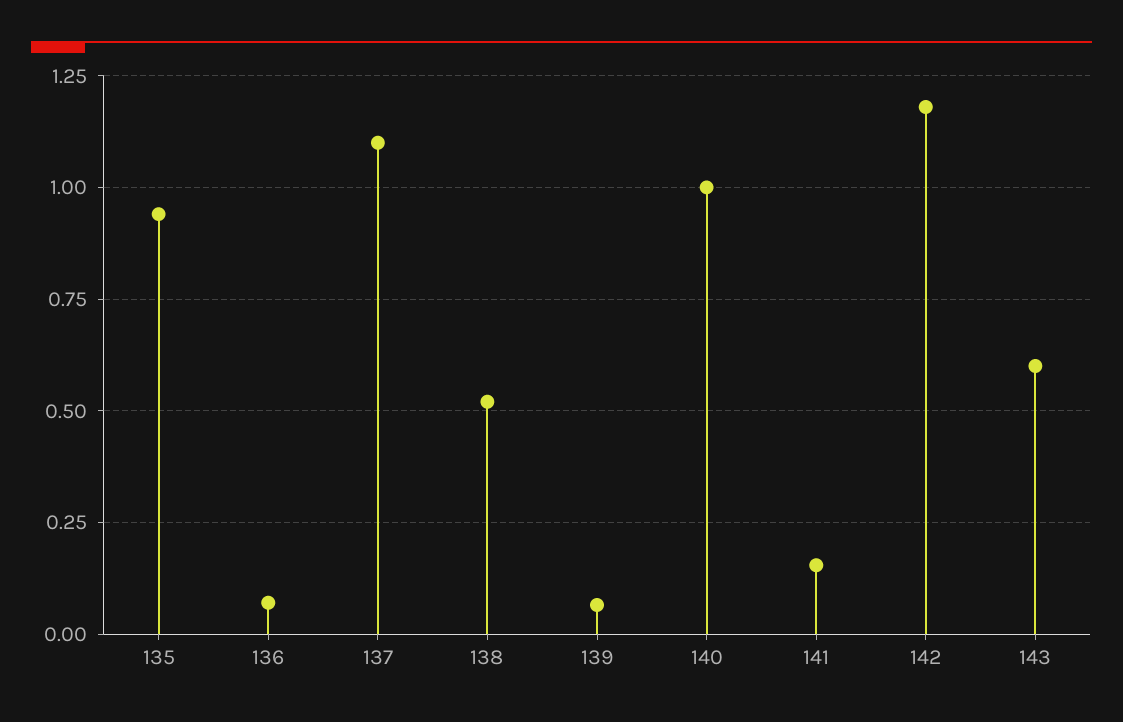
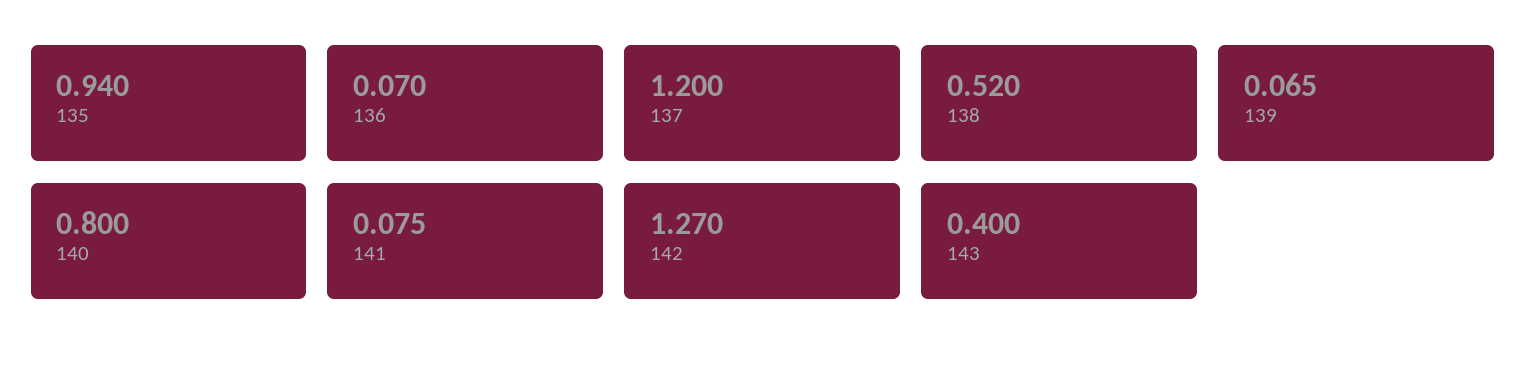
137: 1.1 -> 1.2
140: 1 -> 0.8
141: 0.15 -> 0.075
142: 1.175 -> 1.27
143: 0.6 -> 0.4

